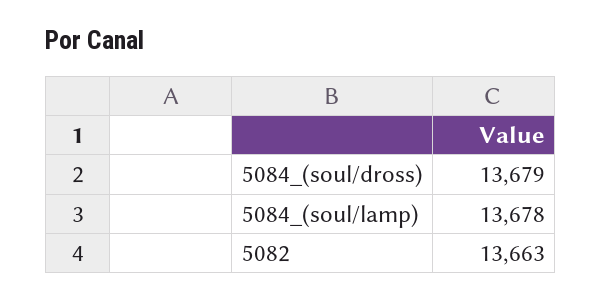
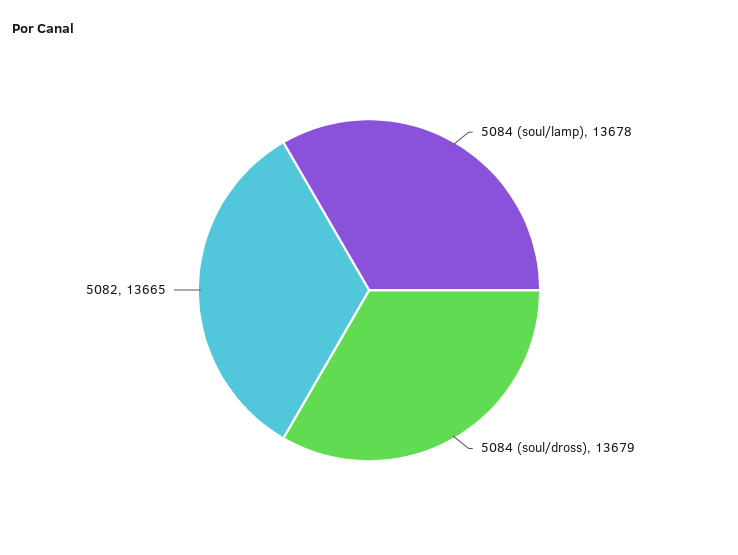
5082: 13663 -> 13665

